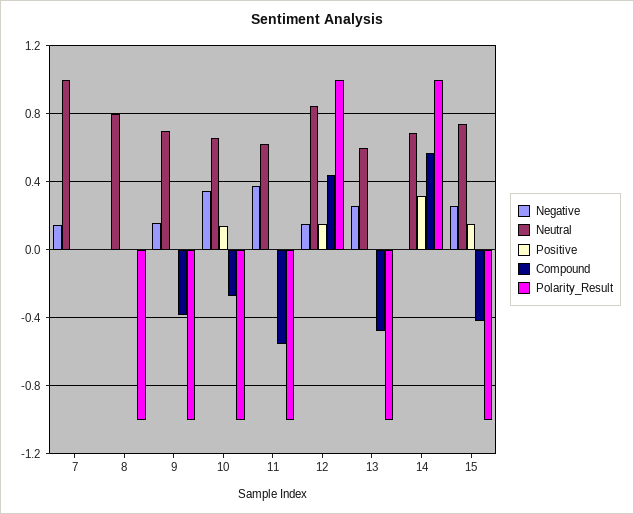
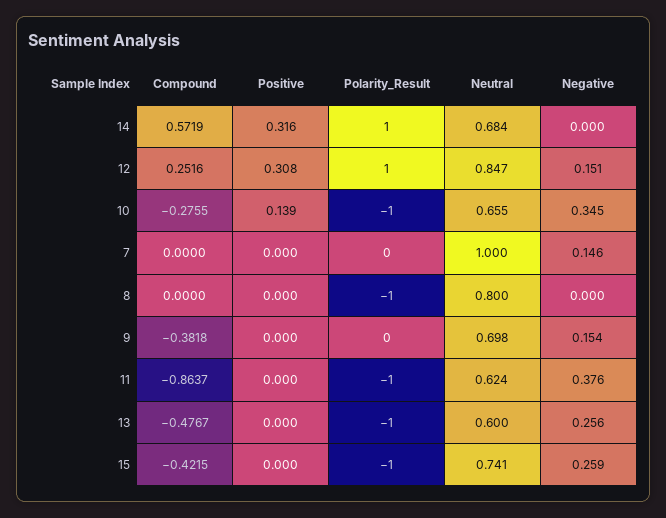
Polarity_Result, 9: -1 -> 0
Compound, 11: -0.55 -> -0.8637
Positive, 12: 0.15 -> 0.308
Compound, 12: 0.45 -> 0.2516
Positive, 15: 0.15 -> 0

